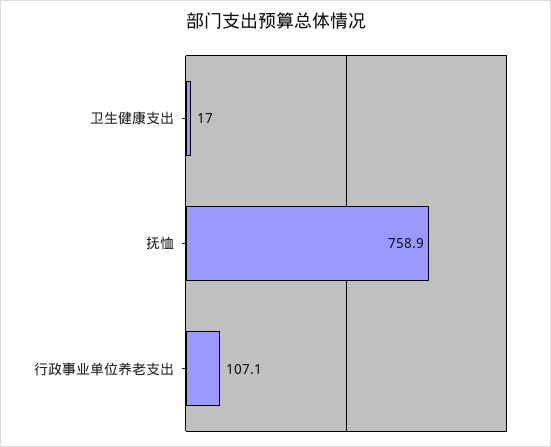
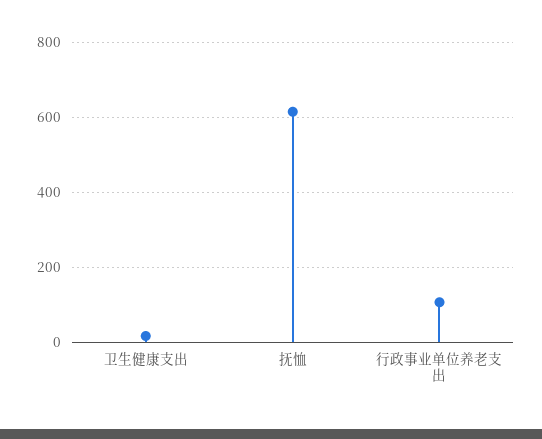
抚恤: 758.9 -> 620

